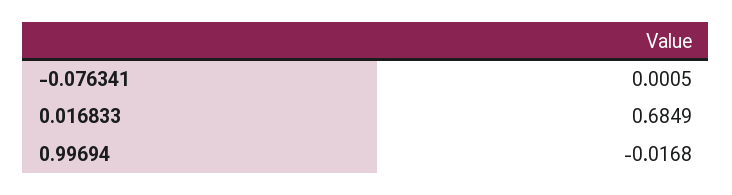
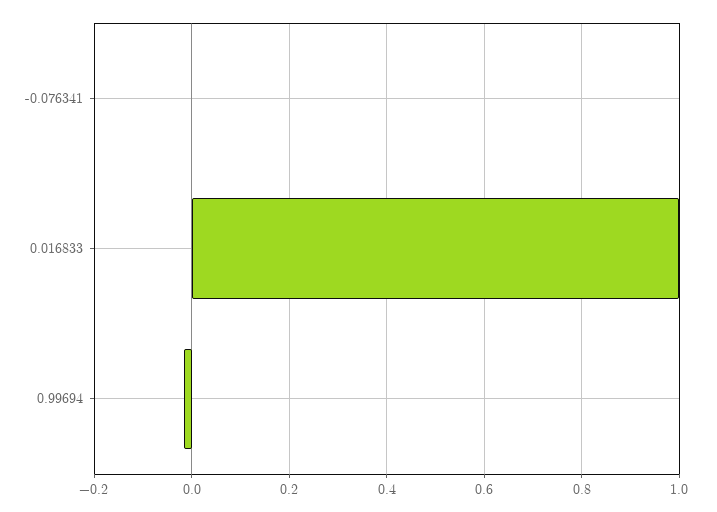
0.016833: 0.6849 -> 1

